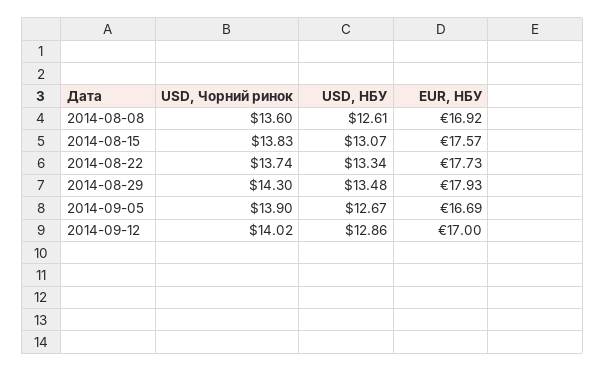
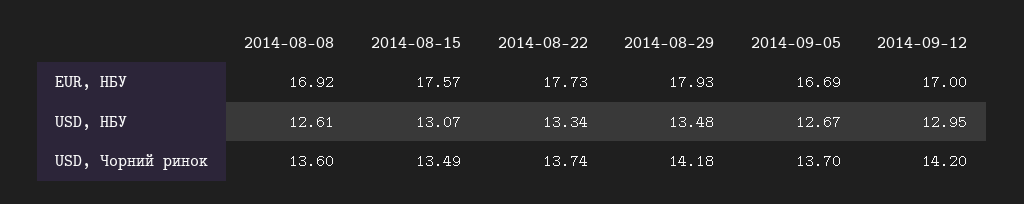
USD, Чорний ринок, 2014-08-15: 13.83 -> 13.49
USD, Чорний ринок, 2014-08-29: 14.3 -> 14.18
USD, Чорний ринок, 2014-09-05: 13.9 -> 13.7
USD, Чорний ринок, 2014-09-12: 14.02 -> 14.2
USD, НБУ, 2014-09-12: 12.86 -> 12.95

